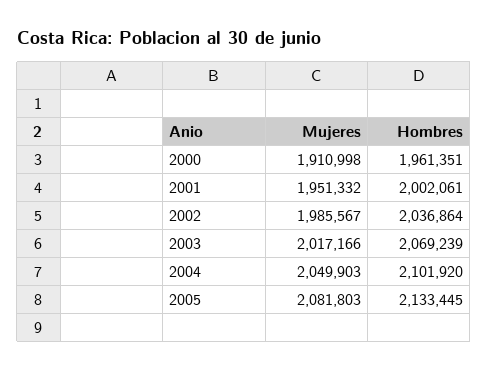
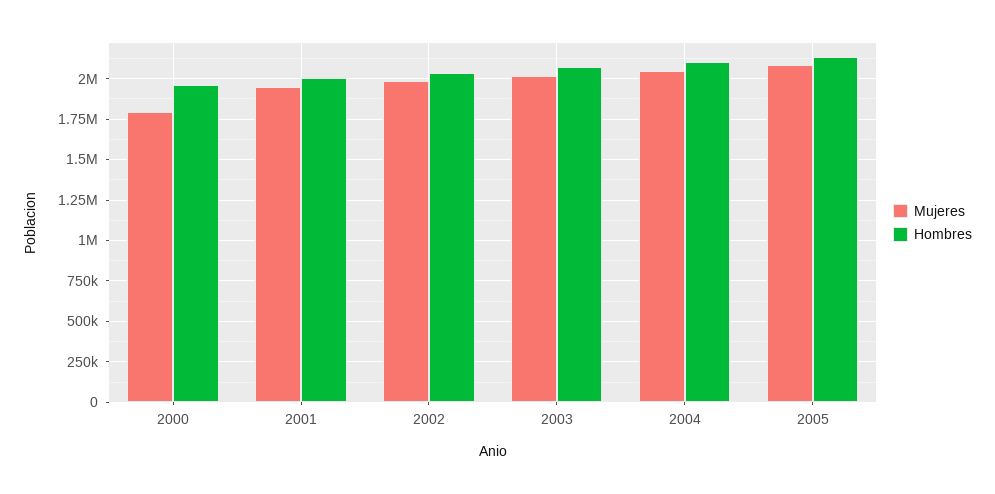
Mujeres, 2000: 1910998 -> 1800000

